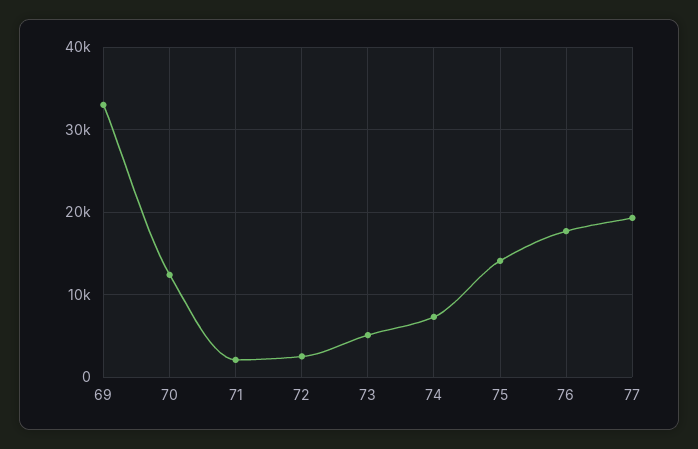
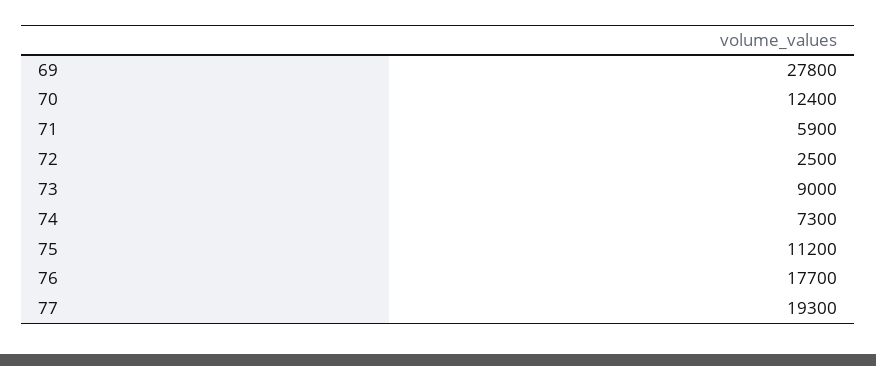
69: 33000 -> 27800
71: 2000 -> 5900
73: 5000 -> 9000
75: 14000 -> 11200

